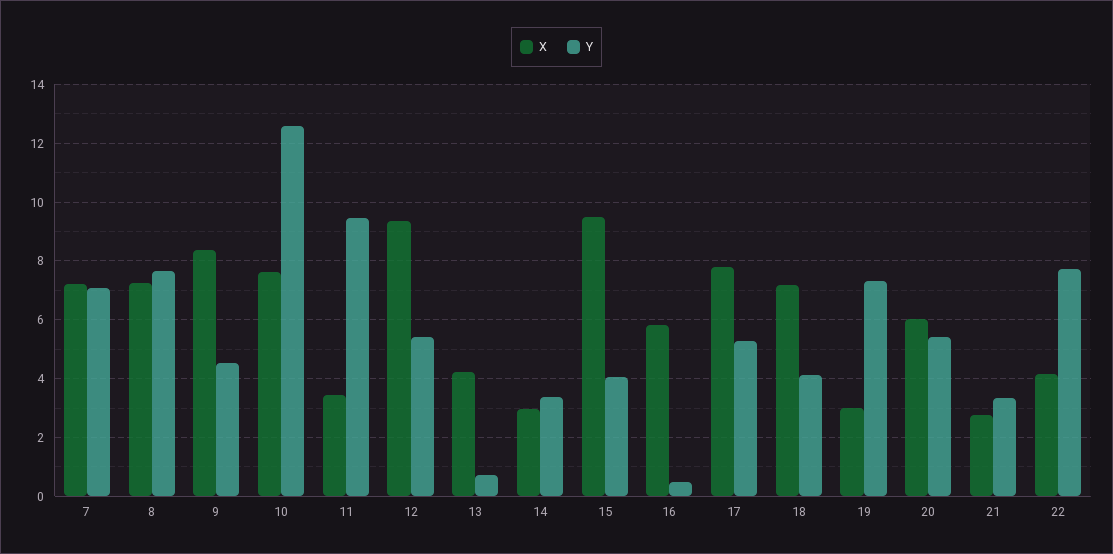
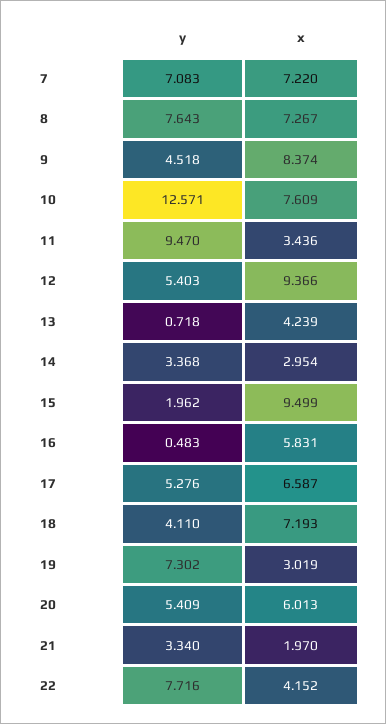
Y, 15: 4 -> 1.962
X, 17: 7.75 -> 6.587
X, 21: 2.75 -> 1.97

